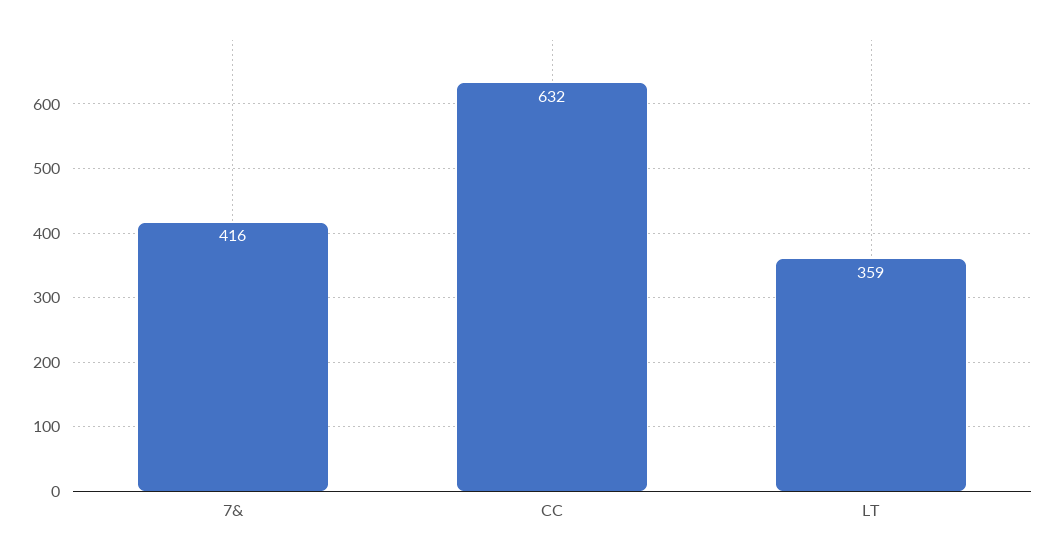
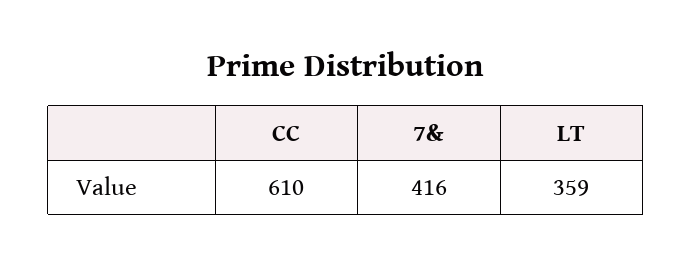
CC: 632 -> 610

